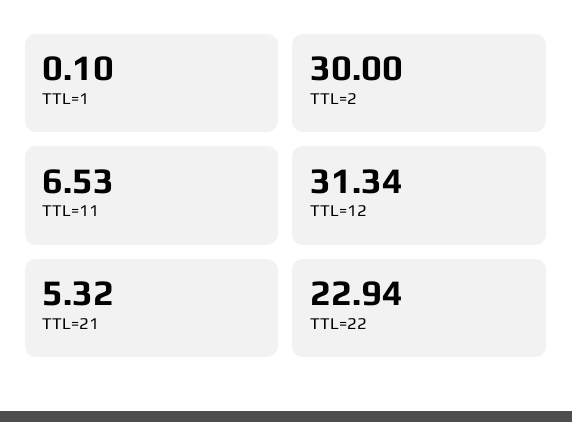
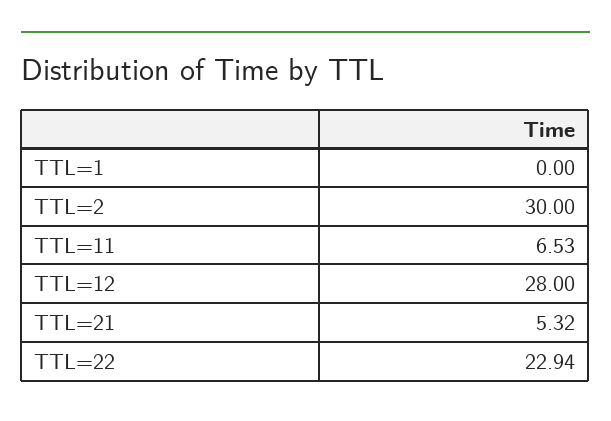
TTL=1: 0.1 -> 0
TTL=12: 31.34 -> 28

